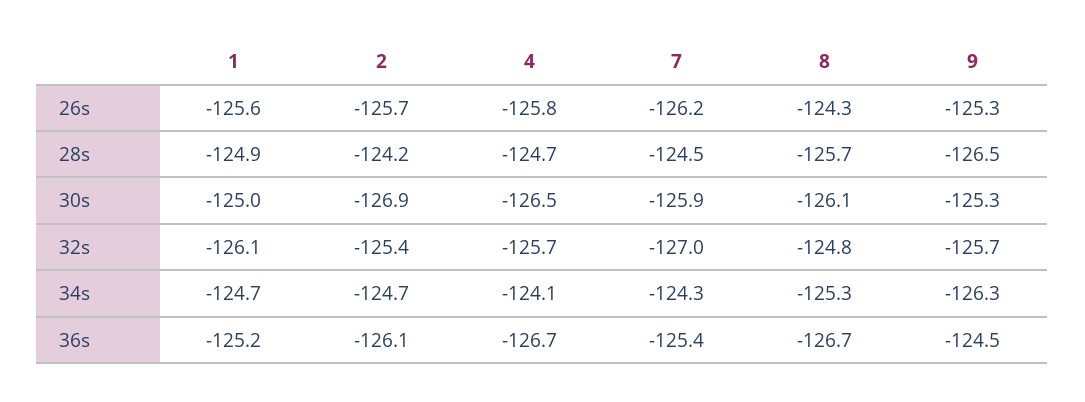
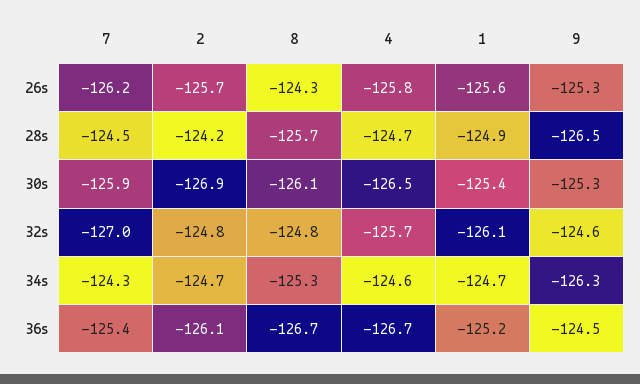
1, 30s: -125 -> -125.4
2, 32s: -125.4 -> -124.8
9, 32s: -125.7 -> -124.6
4, 34s: -124.1 -> -124.6

